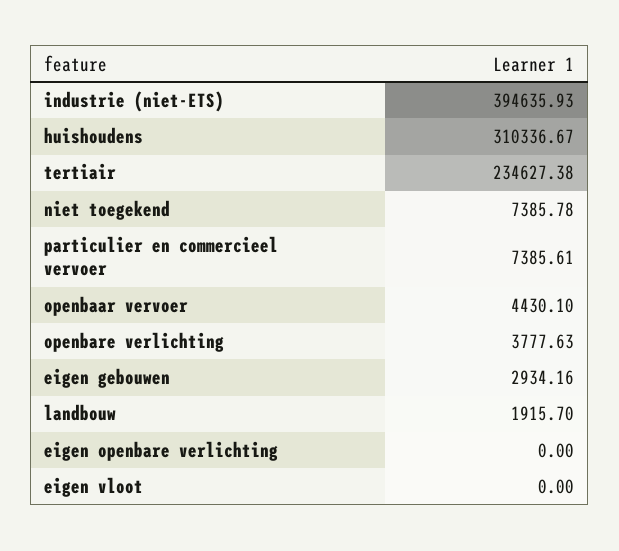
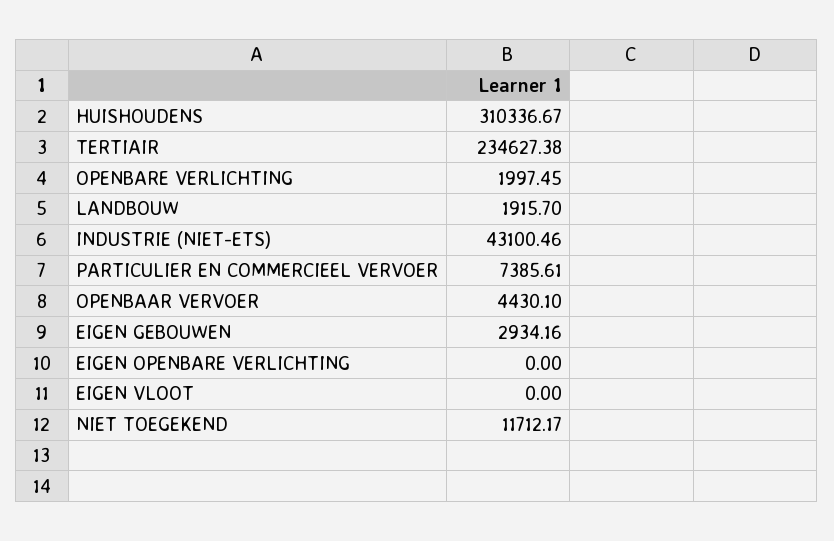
industrie (niet-ETS): 394635.93 -> 43100.46
niet toegekend: 7385.78 -> 11712.17
openbare verlichting: 3777.63 -> 1997.45

